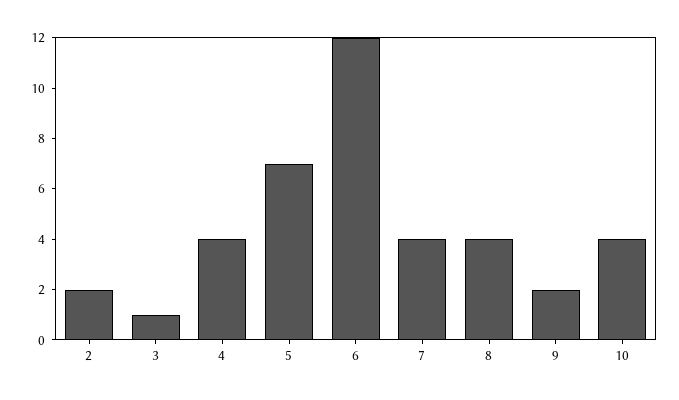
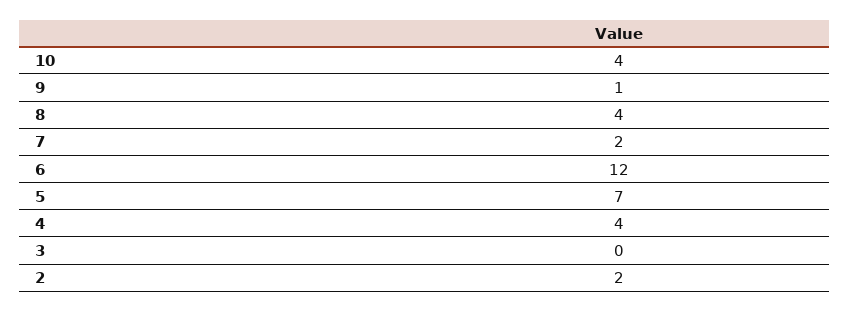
3: 1 -> 0
7: 4 -> 2
9: 2 -> 1

